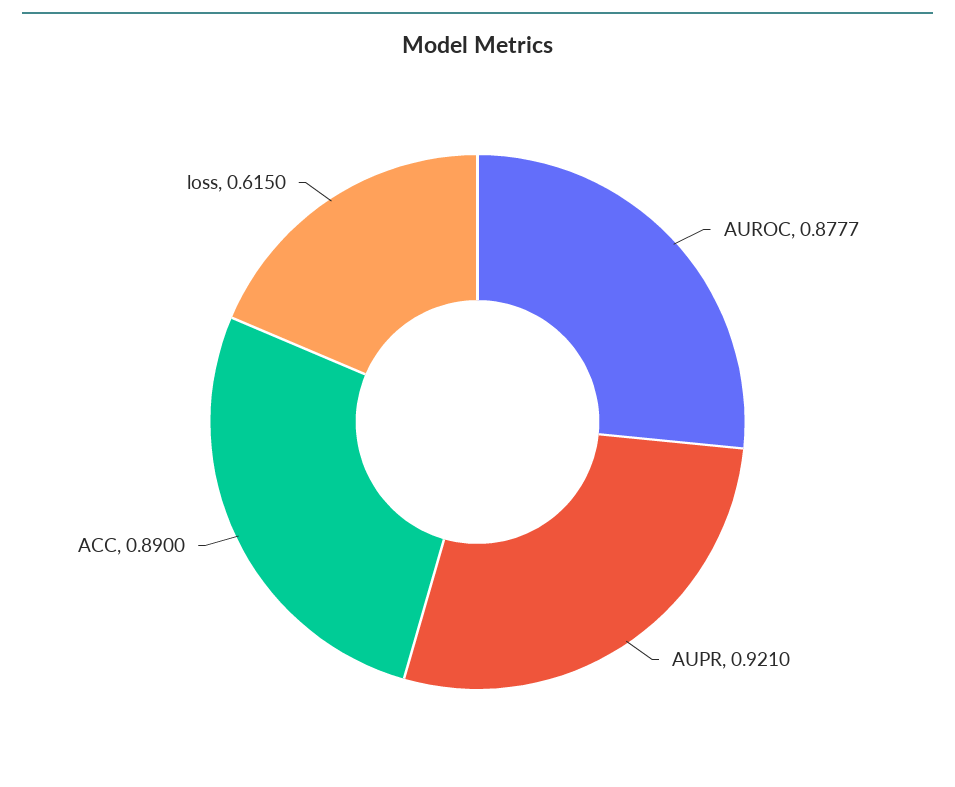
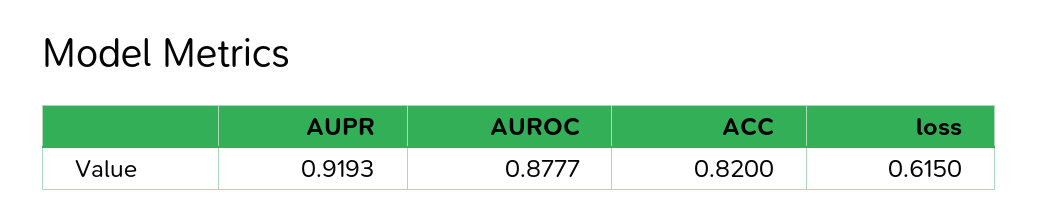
AUPR: 0.921 -> 0.9193
ACC: 0.89 -> 0.82

